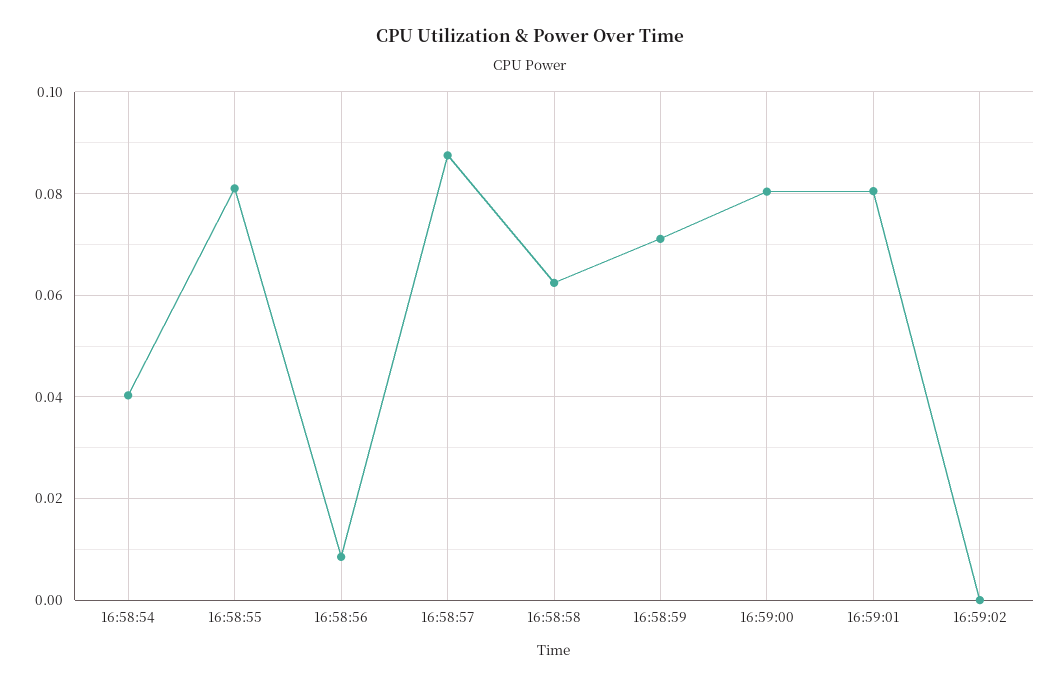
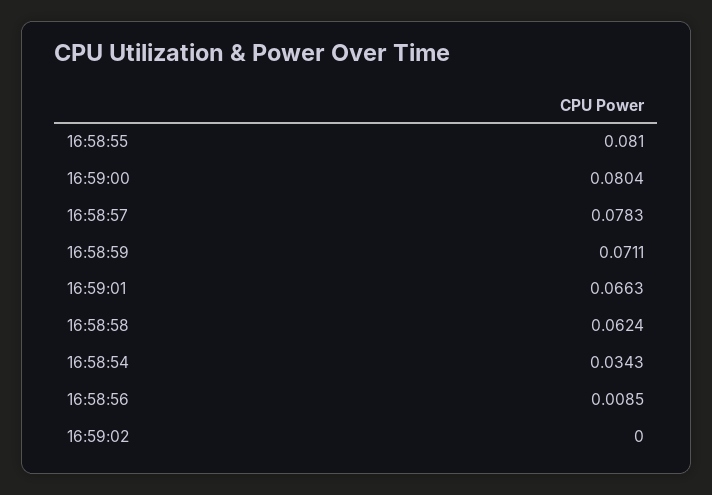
16:58:54: 0.04 -> 0.0343
16:58:57: 0.088 -> 0.0783
16:59:01: 0.08 -> 0.0663

